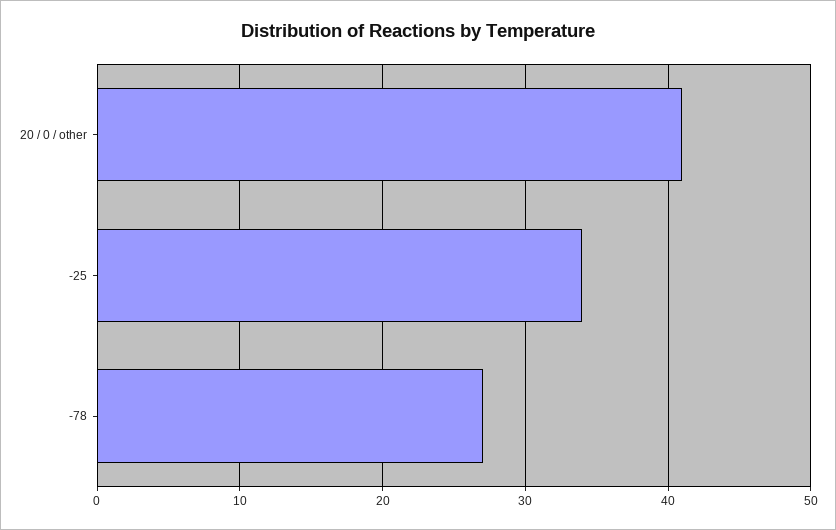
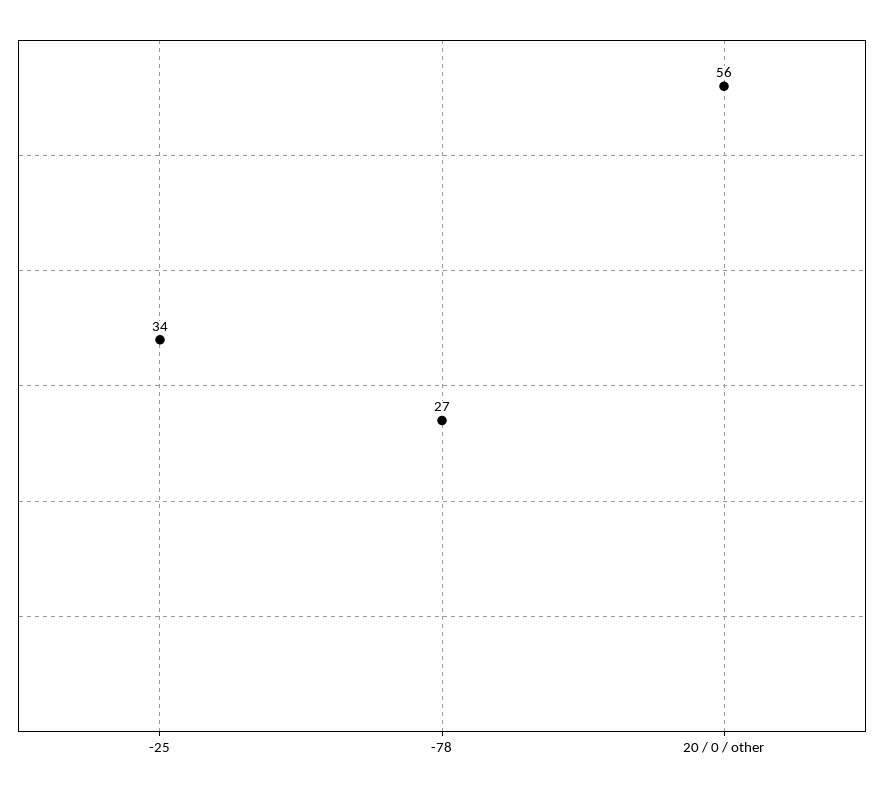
20 / 0 / other: 41 -> 56

